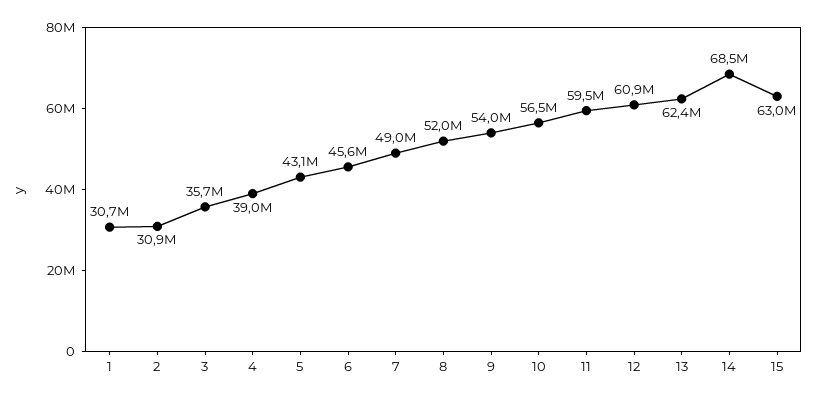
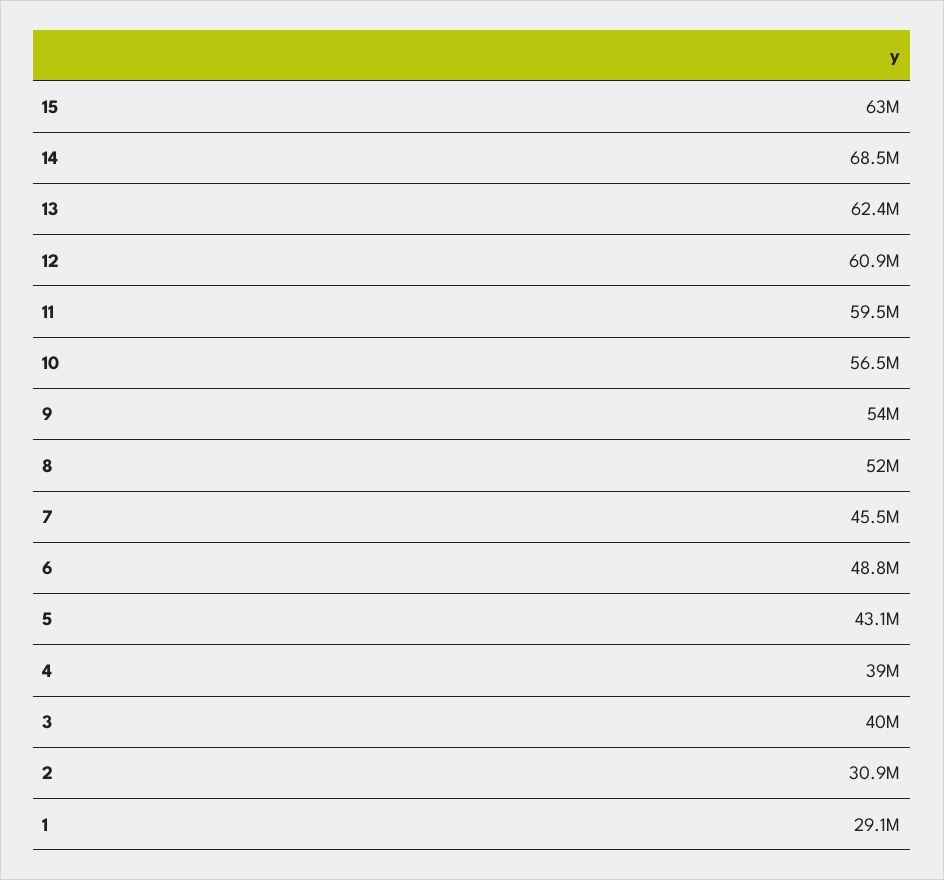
1: 30700000 -> 29100000
3: 35700000 -> 40000000
6: 45600000 -> 48800000
7: 49000000 -> 45500000

